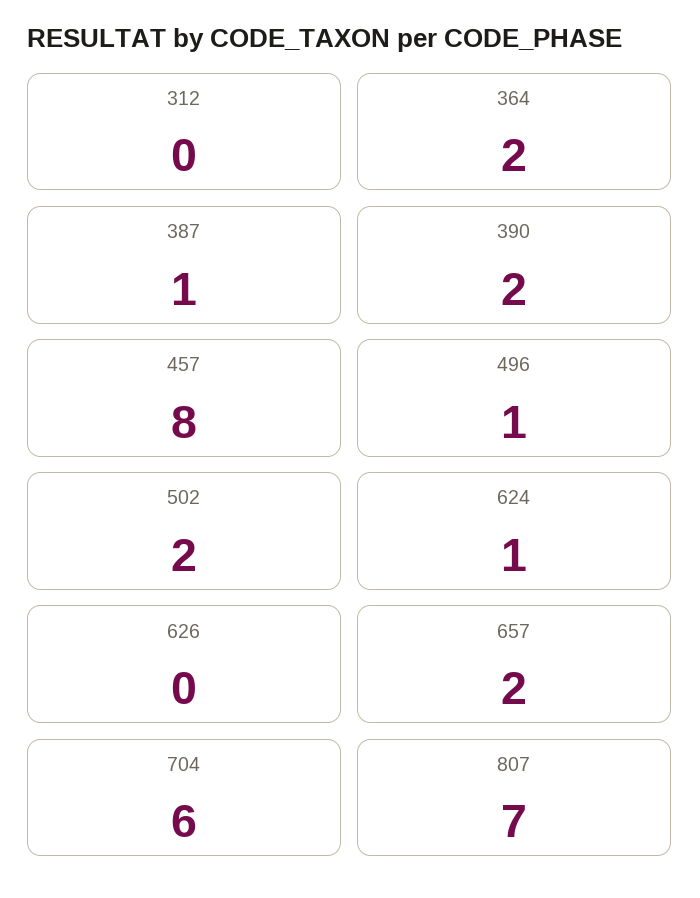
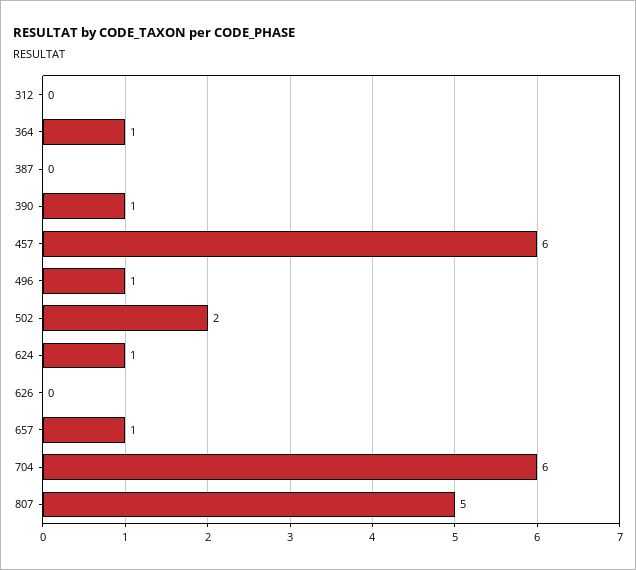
364: 2 -> 1
387: 1 -> 0
390: 2 -> 1
457: 8 -> 6
657: 2 -> 1
807: 7 -> 5

